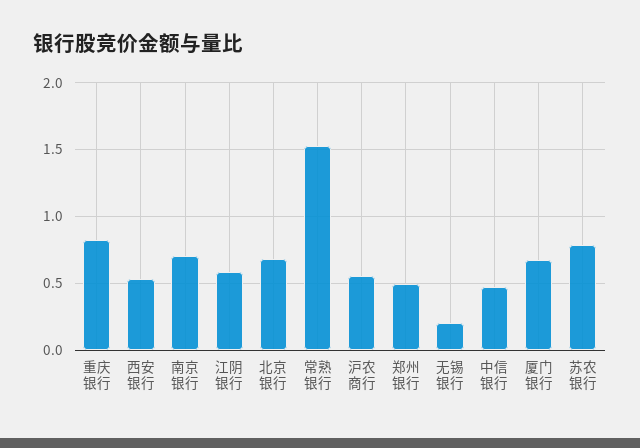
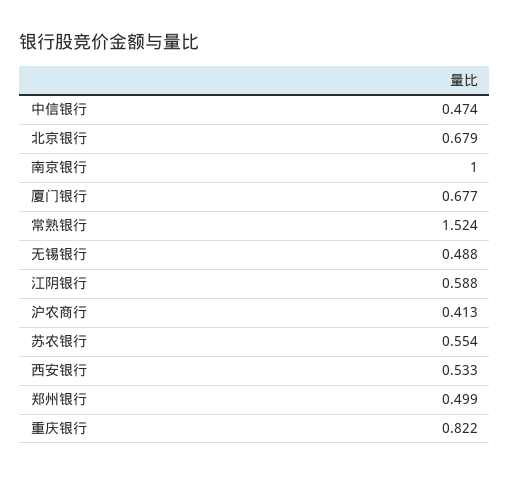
南京银行: 0.7 -> 1
沪农商行: 0.55 -> 0.413
无锡银行: 0.2 -> 0.488
苏农银行: 0.8 -> 0.554

